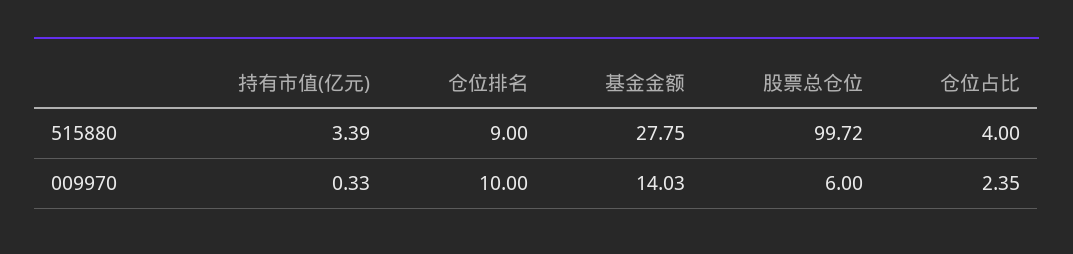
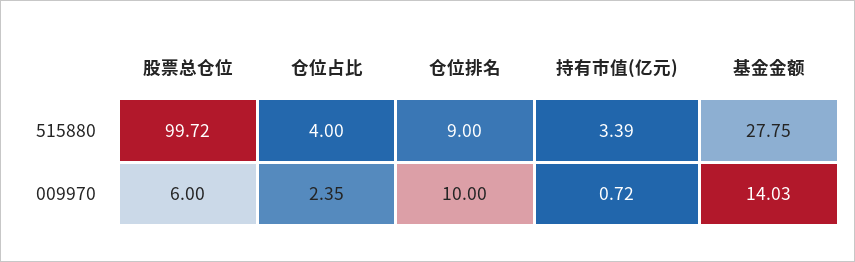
持有市值(亿元), 009970: 0.33 -> 0.72

